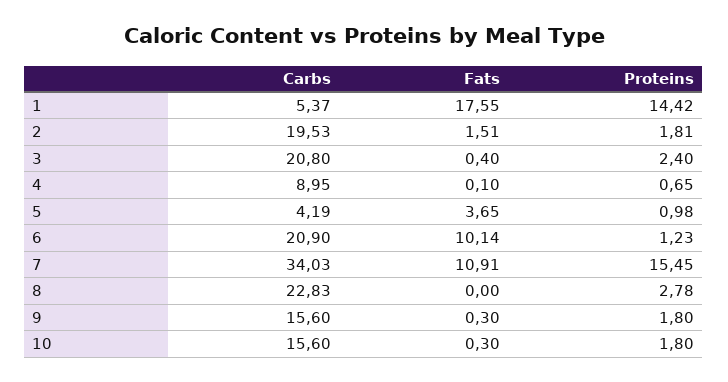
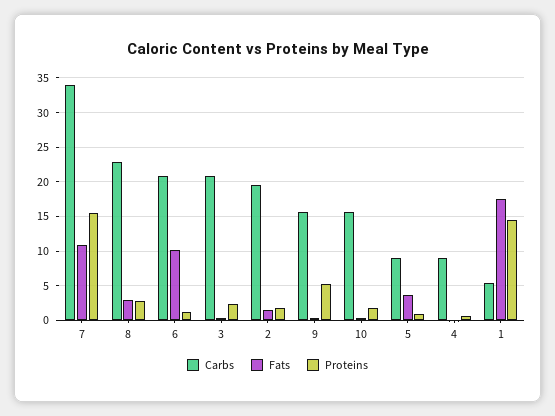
Carbs, 5: 4.19 -> 9
Fats, 8: 0 -> 3
Proteins, 9: 1.8 -> 5

